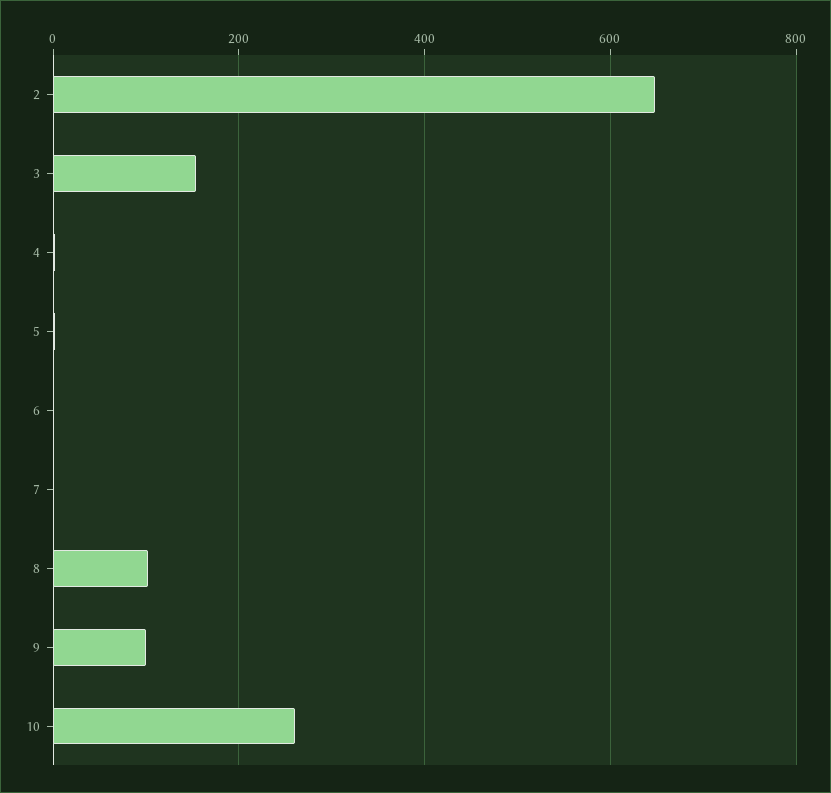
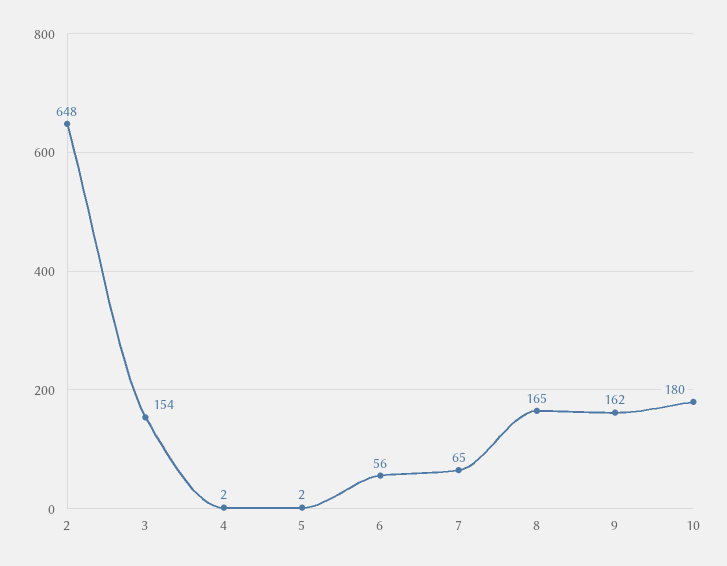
6: 0 -> 56
7: 0 -> 65
8: 100 -> 165
9: 100 -> 162
10: 260 -> 180

